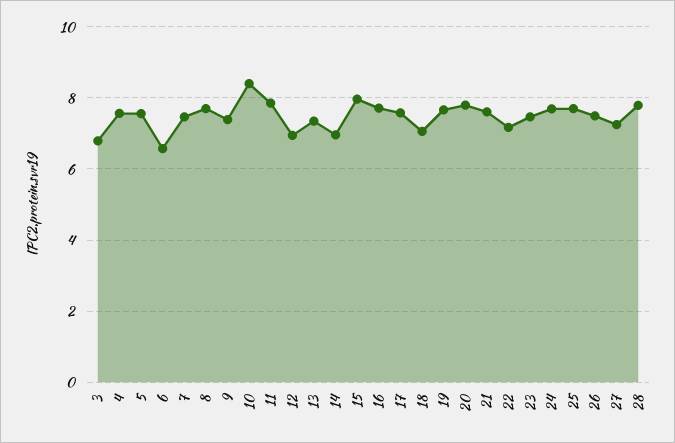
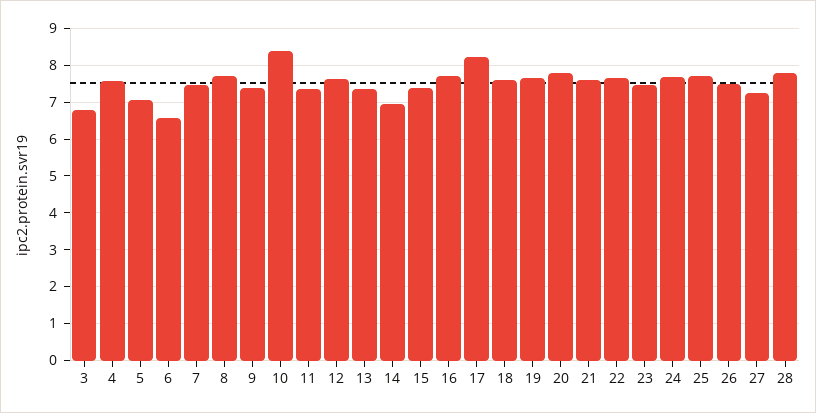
5: 7.6 -> 7
11: 7.8 -> 7.4
12: 7 -> 7.6
15: 8 -> 7.4
17: 7.6 -> 8.2
18: 7 -> 7.6
22: 7.2 -> 7.6

